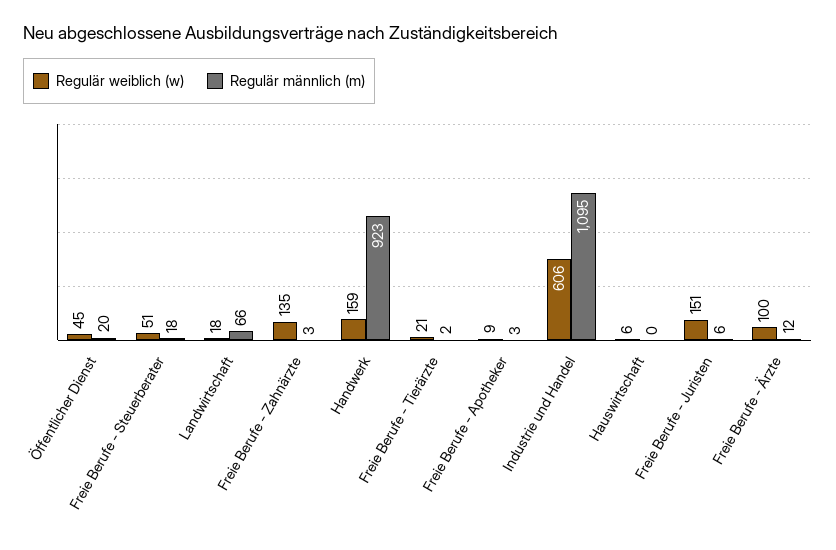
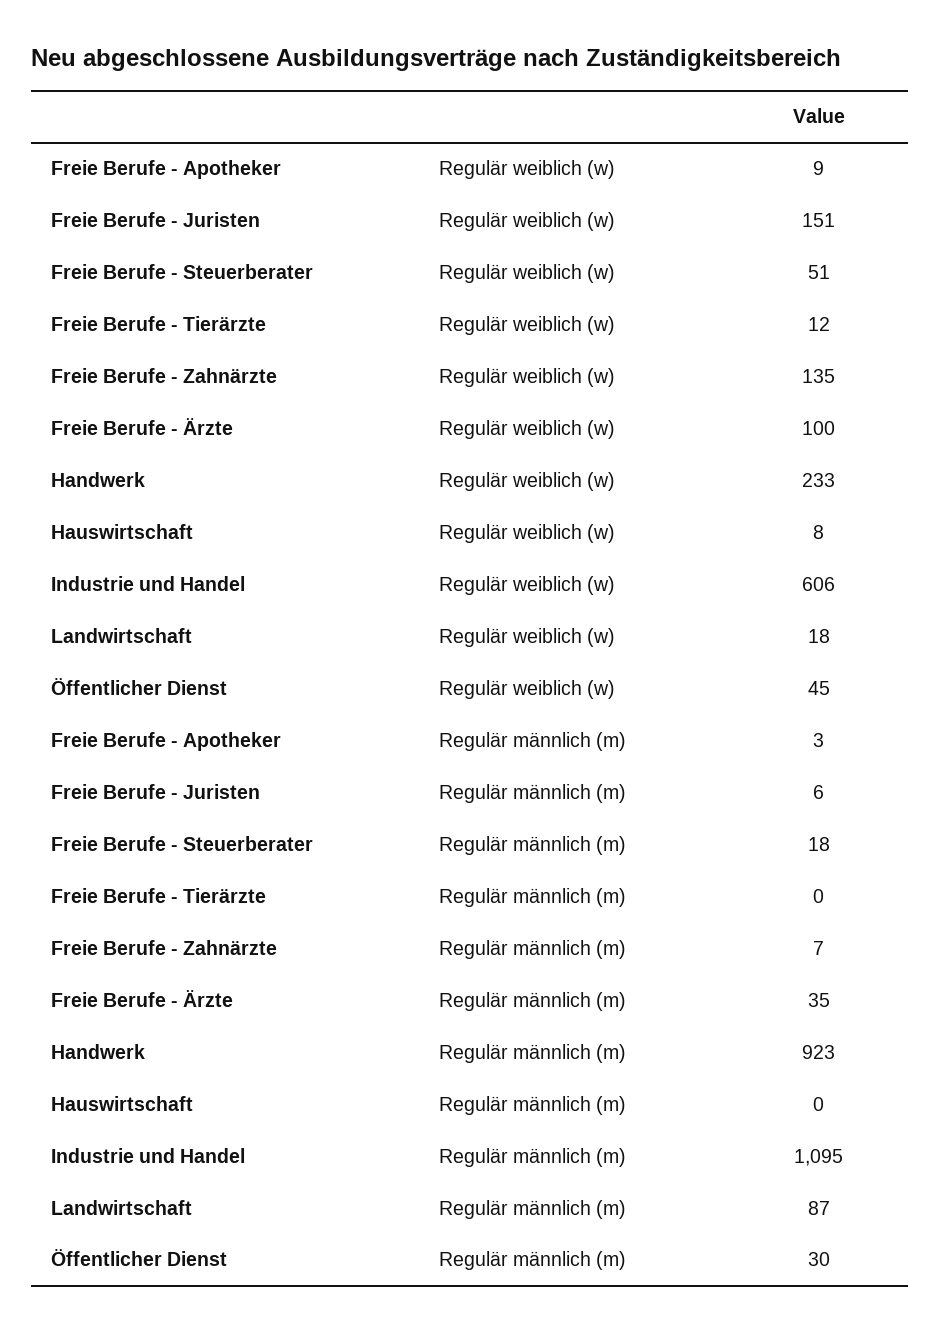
Regulär männlich (m), Öffentlicher Dienst: 20 -> 30
Regulär männlich (m), Landwirtschaft: 66 -> 87
Regulär männlich (m), Freie Berufe - Zahnärzte: 3 -> 7
Regulär weiblich (w), Handwerk: 159 -> 233
Regulär weiblich (w), Freie Berufe - Tierärzte: 21 -> 12
Regulär männlich (m), Freie Berufe - Tierärzte: 2 -> 0
Regulär weiblich (w), Hauswirtschaft: 6 -> 8
Regulär männlich (m), Freie Berufe - Ärzte: 12 -> 35

